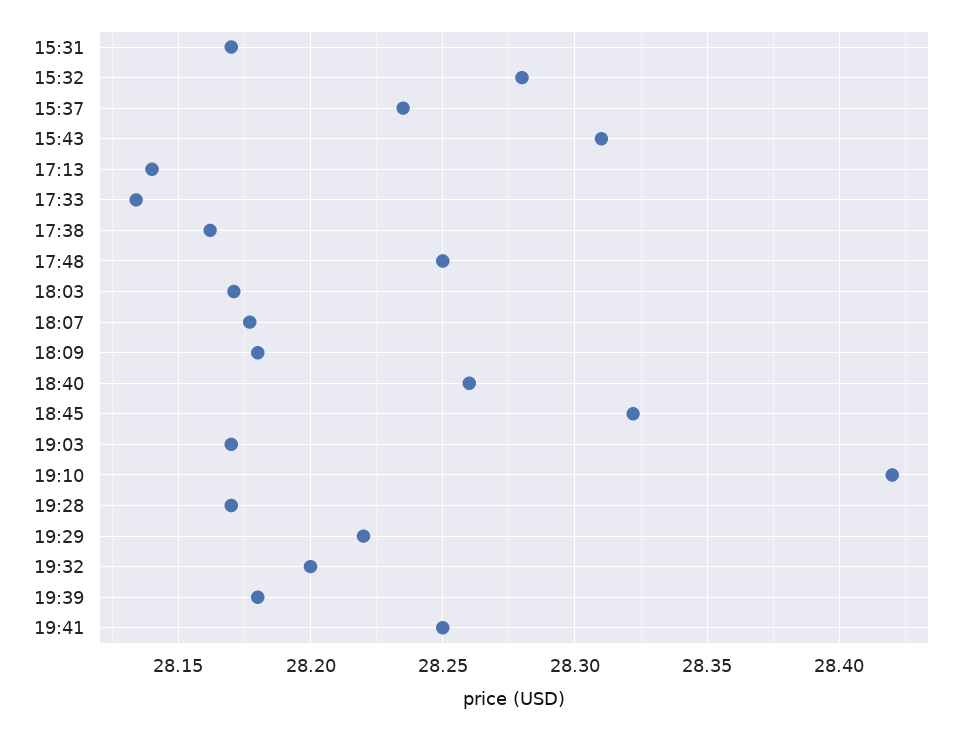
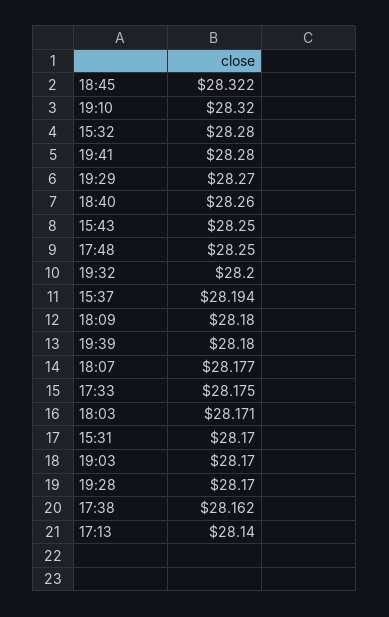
15:37: 28.235 -> 28.194
15:43: 28.31 -> 28.25
17:33: 28.135 -> 28.175
19:10: 28.42 -> 28.32
19:29: 28.22 -> 28.27
19:41: 28.25 -> 28.28

